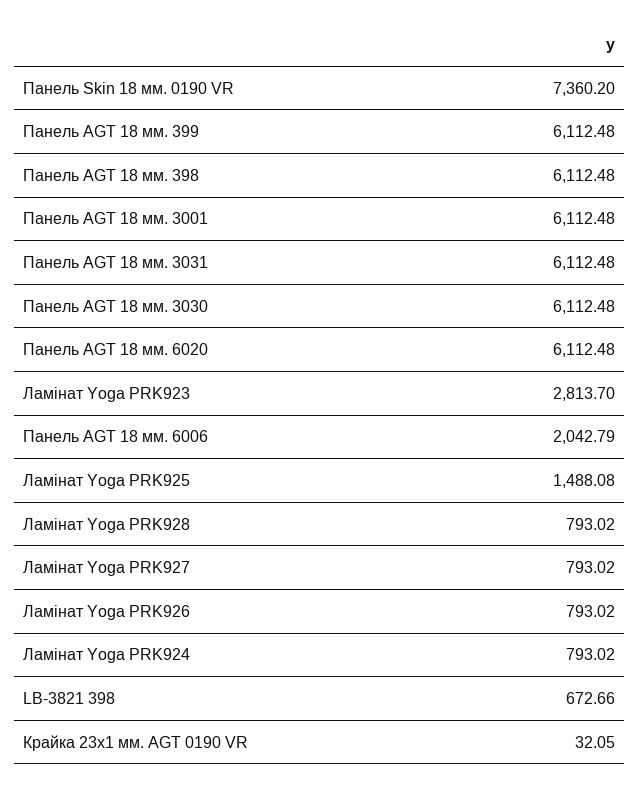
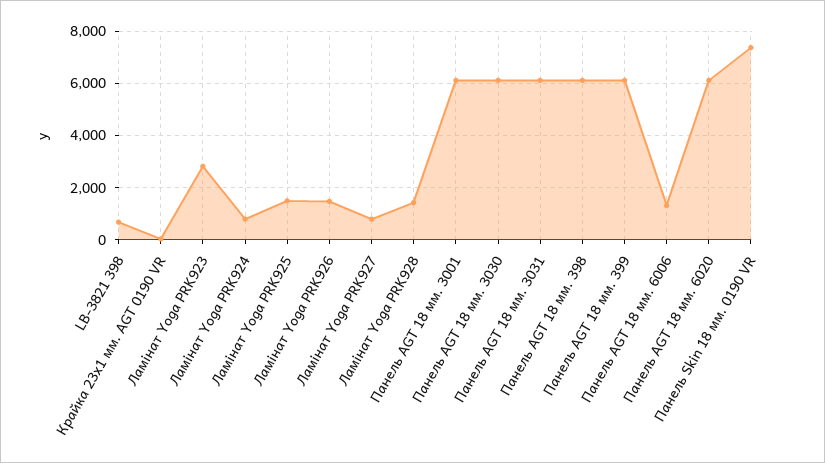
Панель AGT 18 мм. 6006: 2042.79 -> 1250
Ламінат Yoga PRK928: 793.02 -> 1500
Ламінат Yoga PRK926: 793.02 -> 1500

